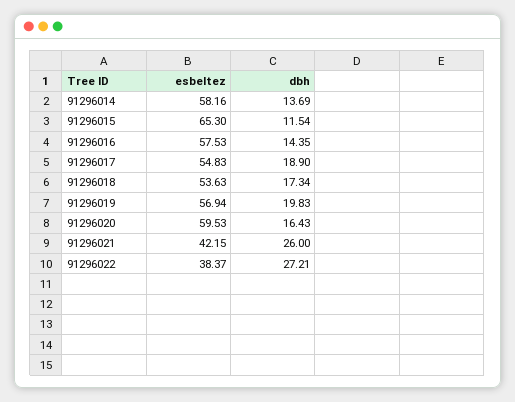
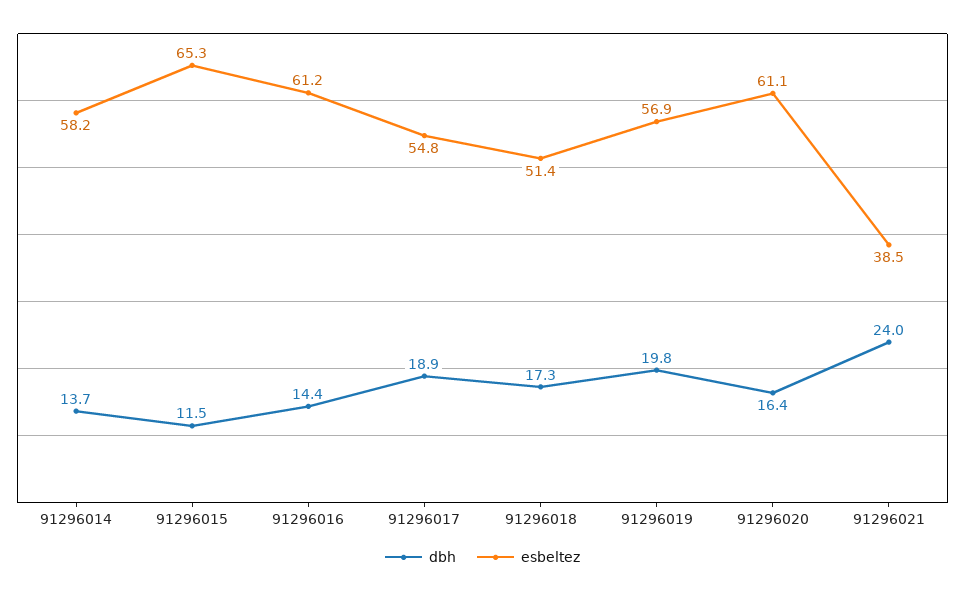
esbeltez, 91296016: 57.53 -> 61.2
esbeltez, 91296018: 53.63 -> 51.4
esbeltez, 91296020: 59.53 -> 61.1
esbeltez, 91296021: 42.15 -> 38.5
dbh, 91296021: 26 -> 24
esbeltez, 91296022: 38.37 -> none
dbh, 91296022: 27.21 -> none

